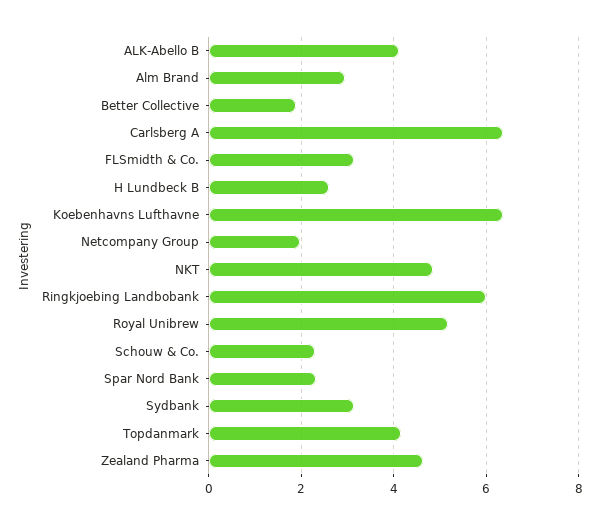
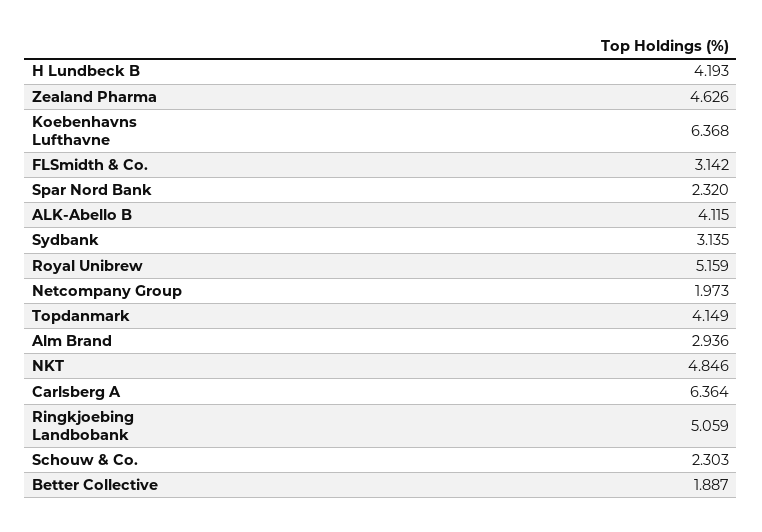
H Lundbeck B: 2.6 -> 4.193
Ringkjoebing Landbobank: 6 -> 5.059

